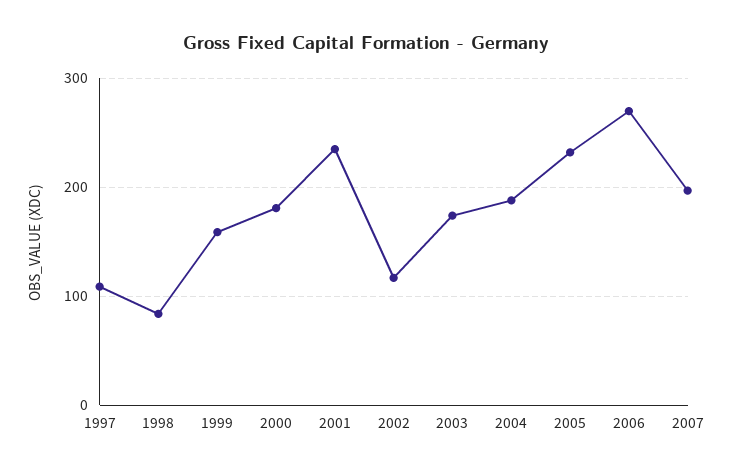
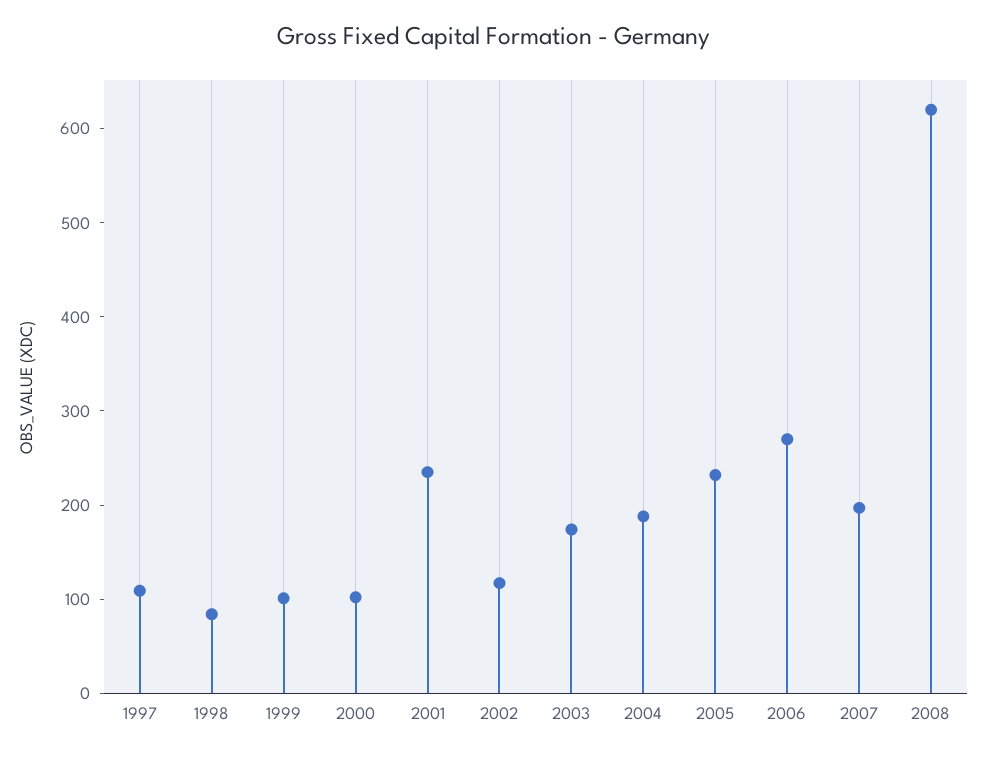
1999: 160 -> 100
2000: 180 -> 100
2008: none -> 620

